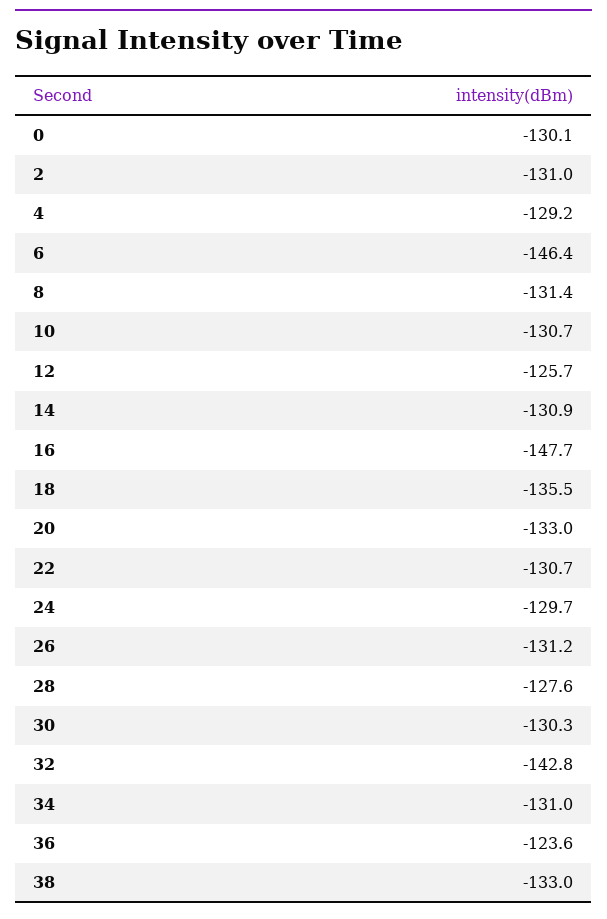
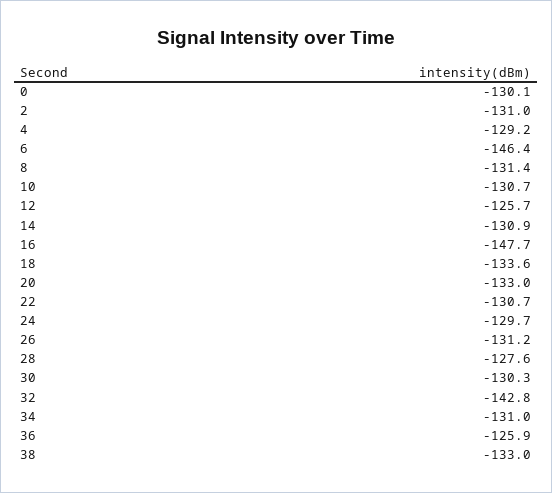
18: -135.5 -> -133.6
36: -123.6 -> -125.9

